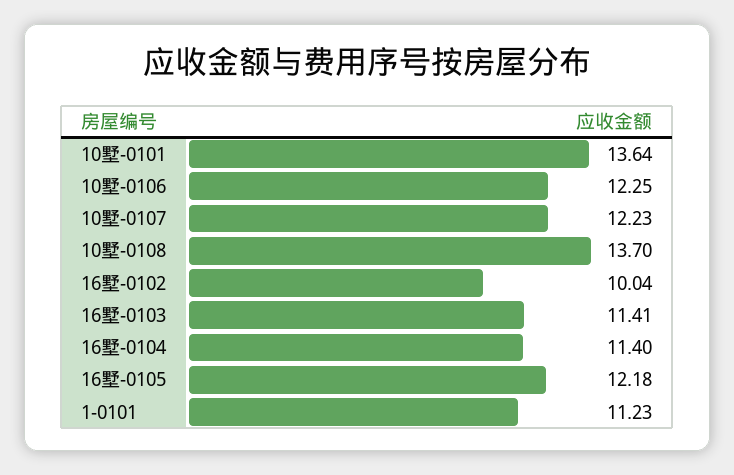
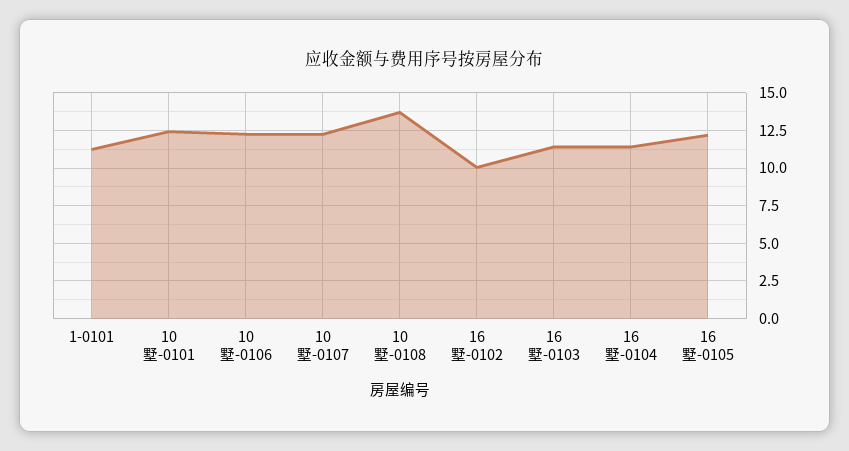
10墅-0101: 13.64 -> 12.5

